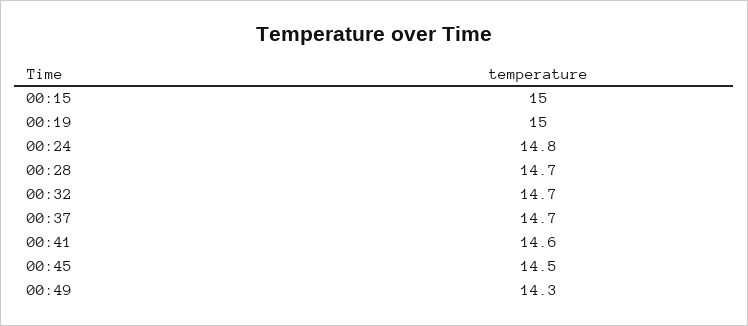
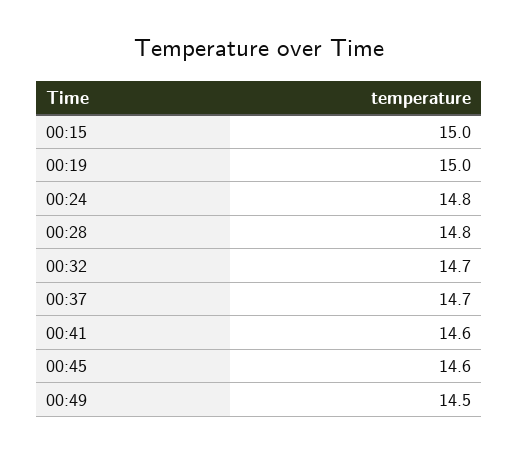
00:28: 14.7 -> 14.8
00:45: 14.5 -> 14.6
00:49: 14.3 -> 14.5

